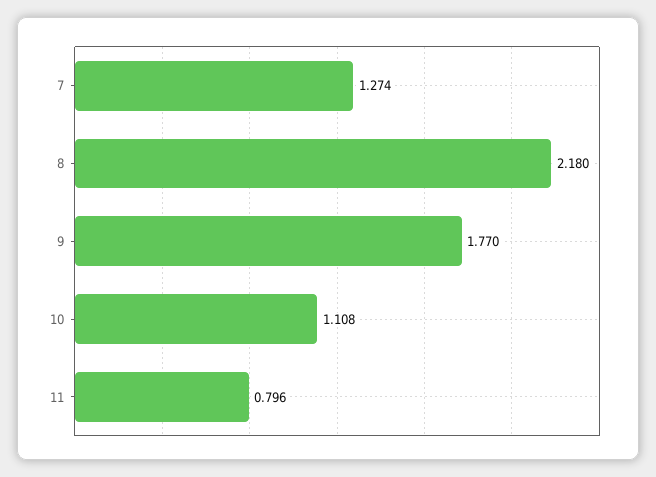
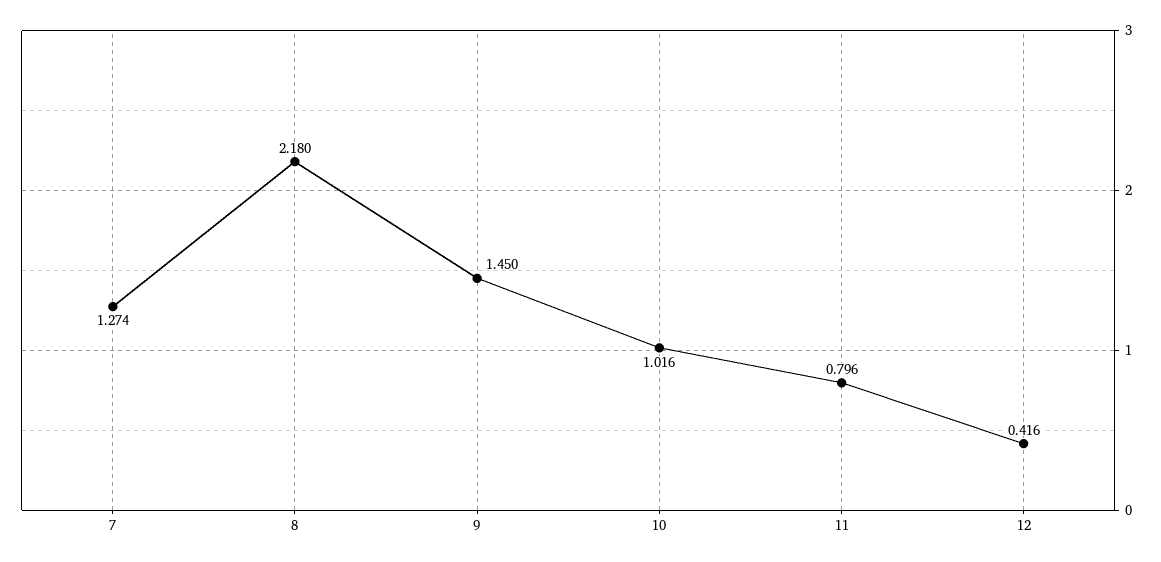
9: 1.77 -> 1.45
10: 1.108 -> 1.016
12: none -> 0.416

